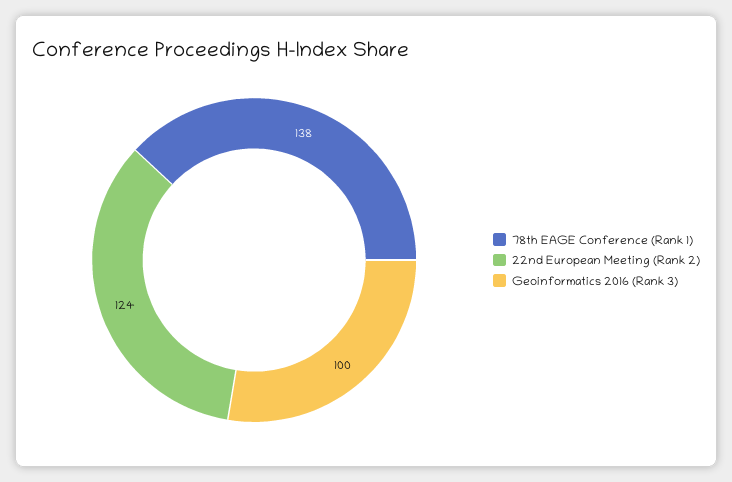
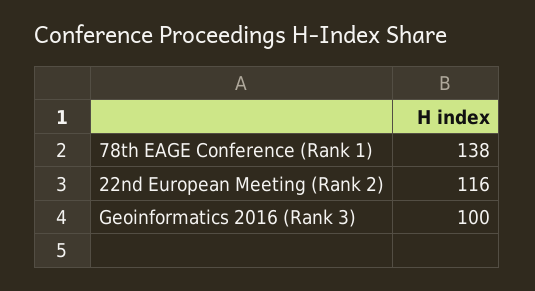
22nd European Meeting (Rank 2): 124 -> 116

